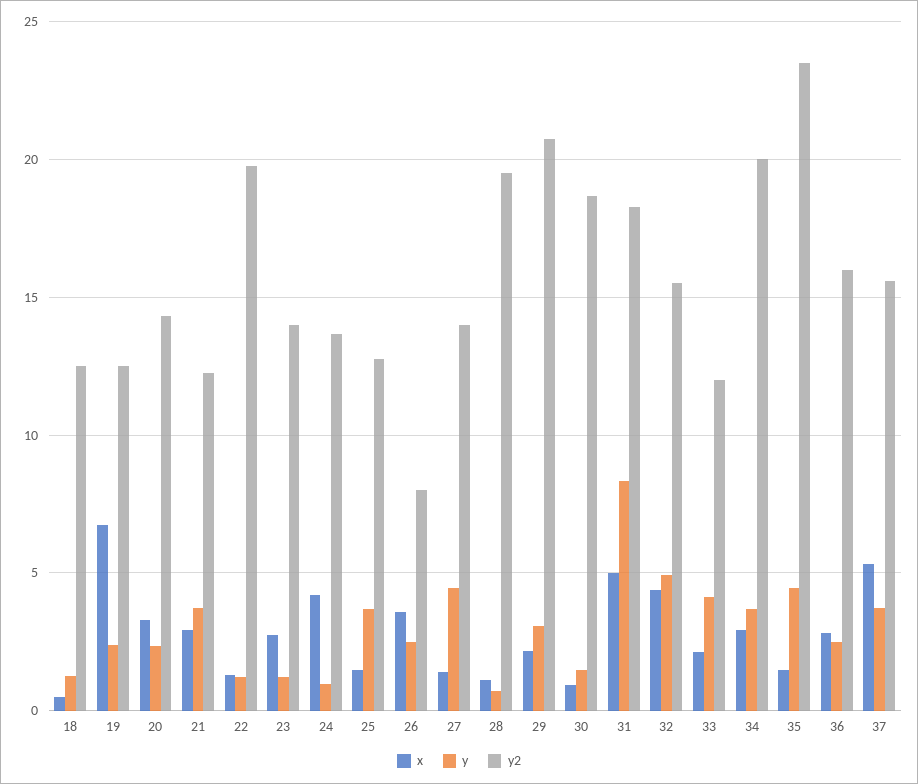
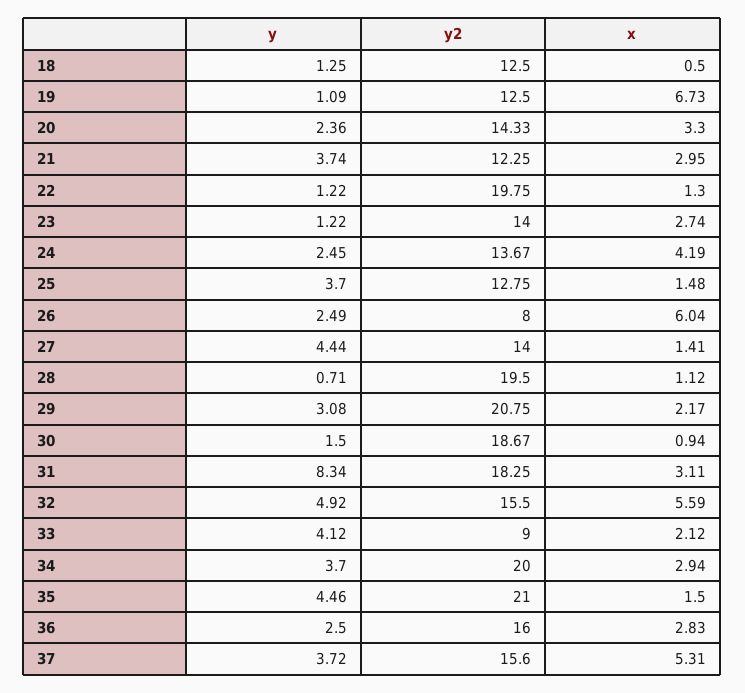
y, 19: 2.5 -> 1.09
y, 24: 1 -> 2.45
x, 26: 3.5 -> 6.04
x, 31: 5 -> 3.11
x, 32: 4.5 -> 5.59
y2, 33: 12 -> 9
y2, 35: 23.5 -> 21

